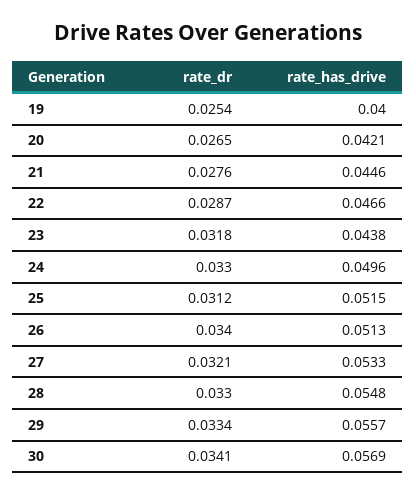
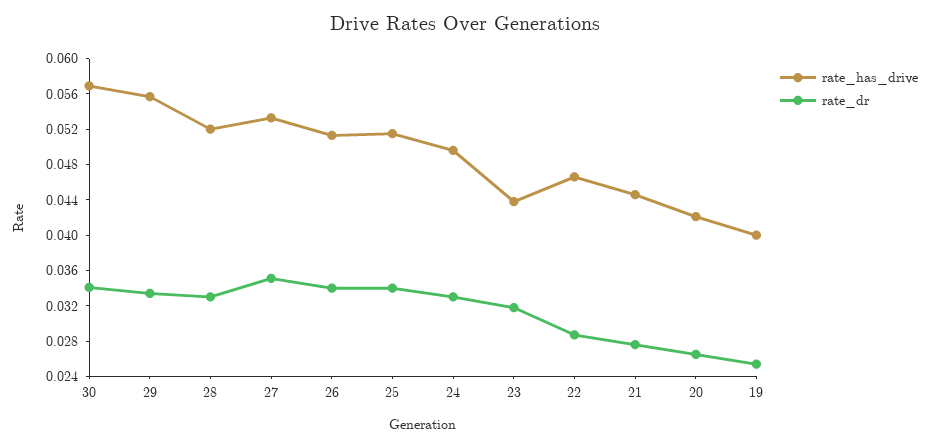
rate_dr, 25: 0.0312 -> 0.034
rate_dr, 27: 0.0321 -> 0.035
rate_has_drive, 28: 0.0548 -> 0.052

